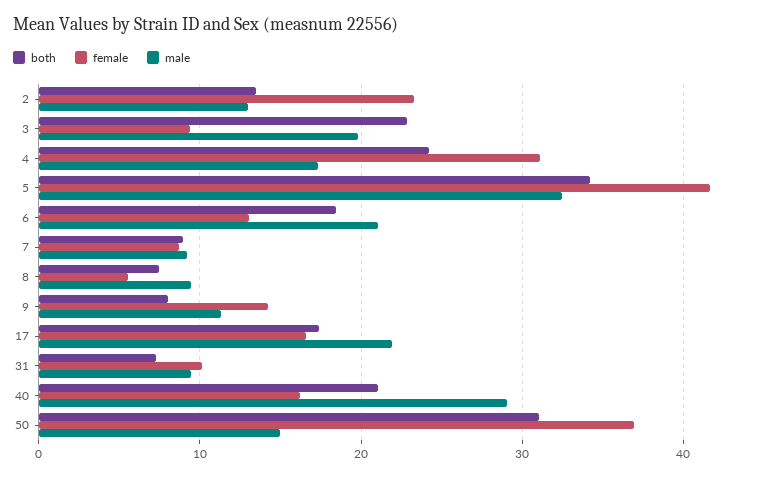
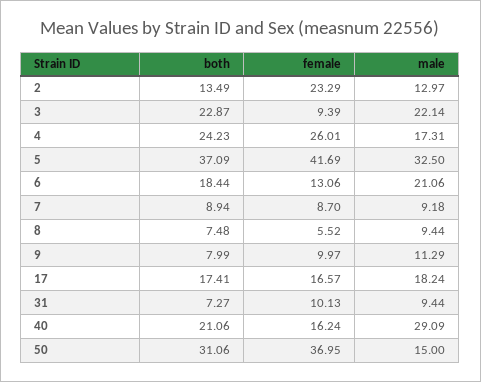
male, 3: 20 -> 22.14
female, 4: 31 -> 26.01
both, 5: 34 -> 37.09
female, 9: 14 -> 9.97
male, 17: 22 -> 18.24

